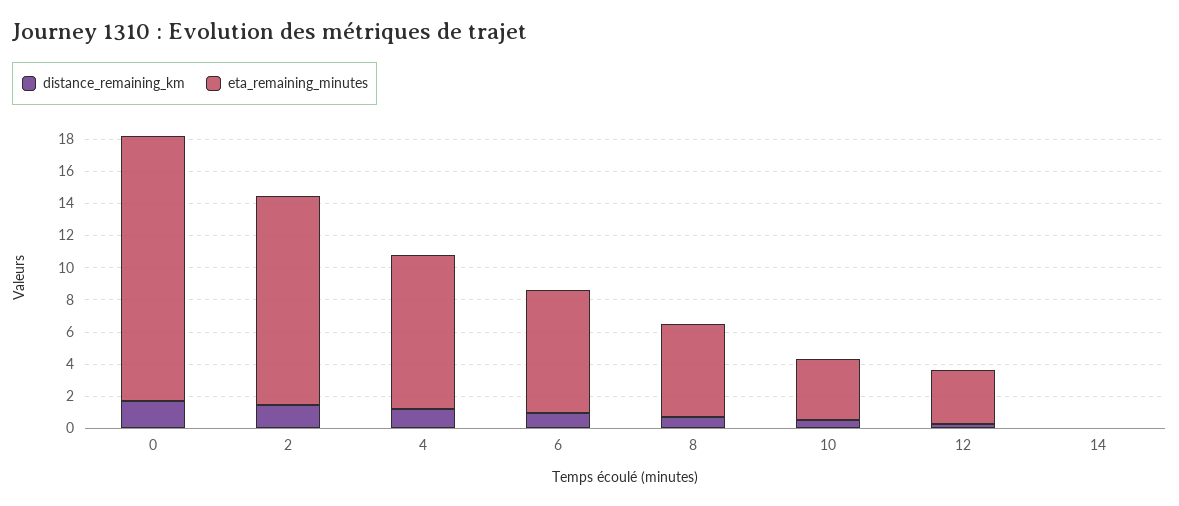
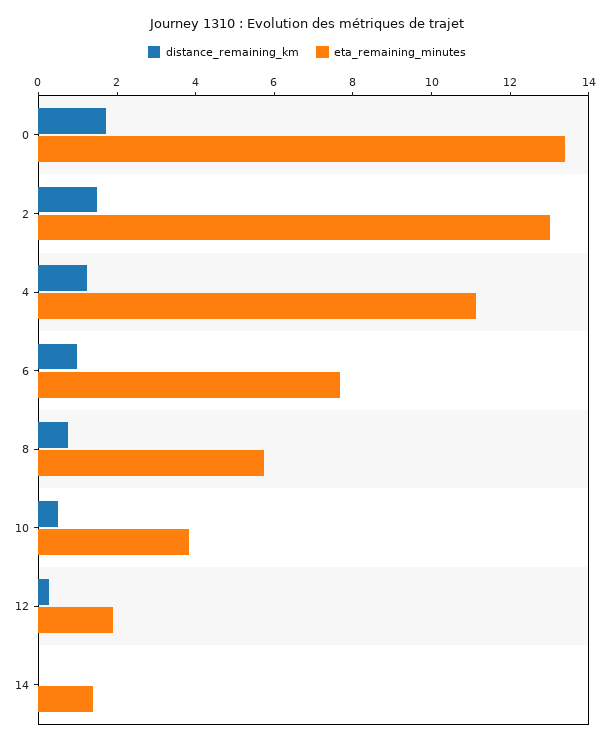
eta_remaining_minutes, 0: 16.5 -> 13.5
eta_remaining_minutes, 4: 9.5 -> 11
eta_remaining_minutes, 12: 3.5 -> 2
eta_remaining_minutes, 14: 0 -> 1.5

